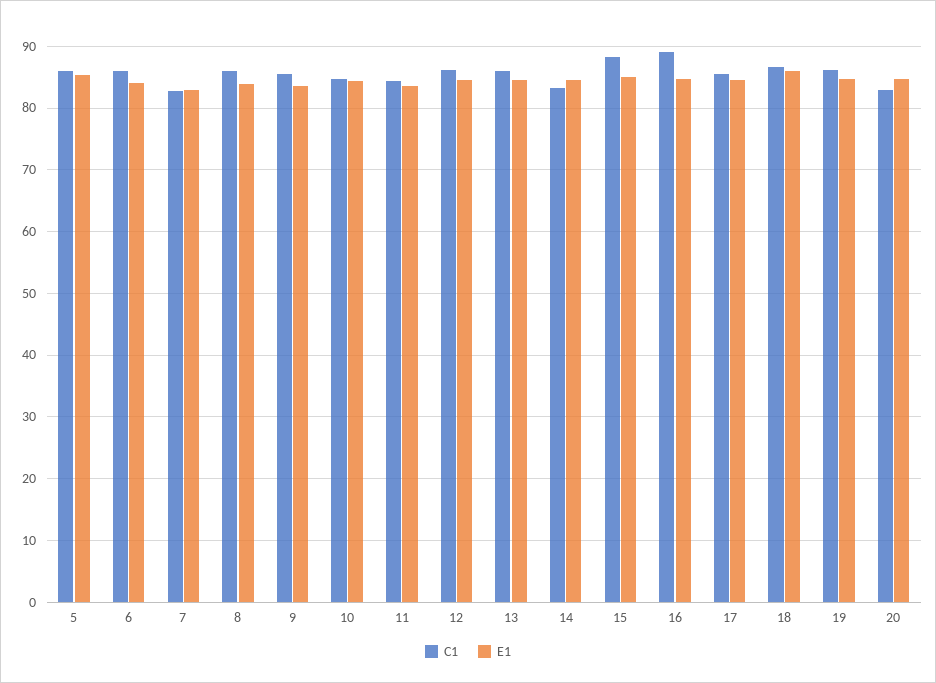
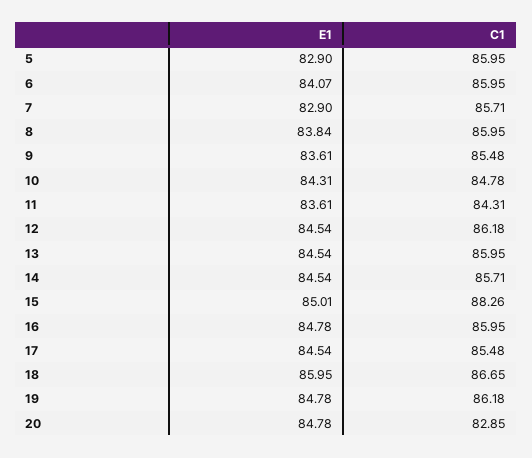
E1, 5: 85 -> 82.9
C1, 7: 83 -> 85.71
C1, 14: 83 -> 85.71
C1, 16: 89 -> 85.95

